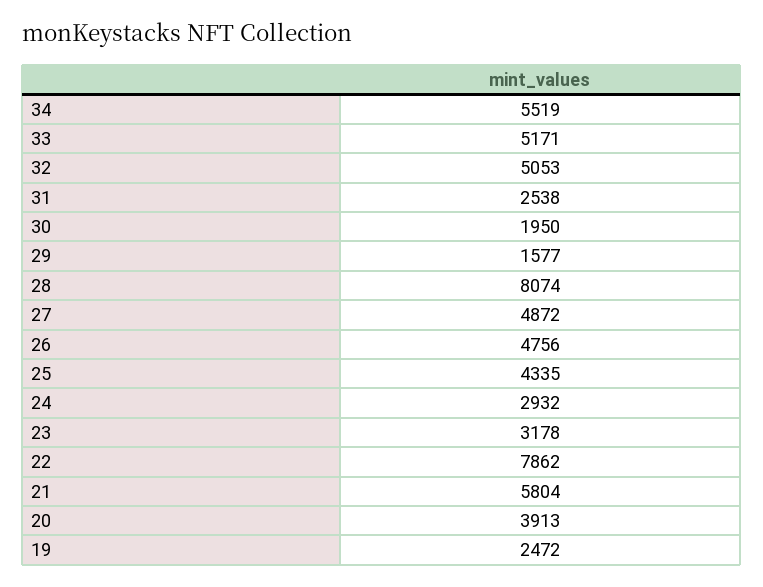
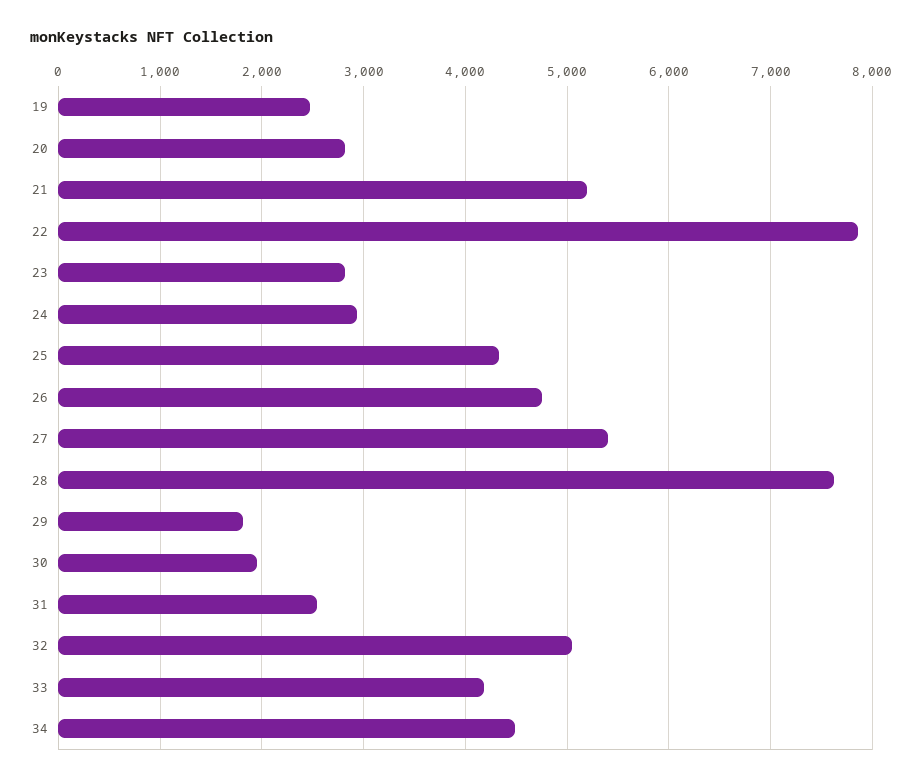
34: 5519 -> 4500
33: 5171 -> 4200
29: 1577 -> 1800
28: 8074 -> 7600
27: 4872 -> 5400
23: 3178 -> 2800
21: 5804 -> 5200
20: 3913 -> 2800

